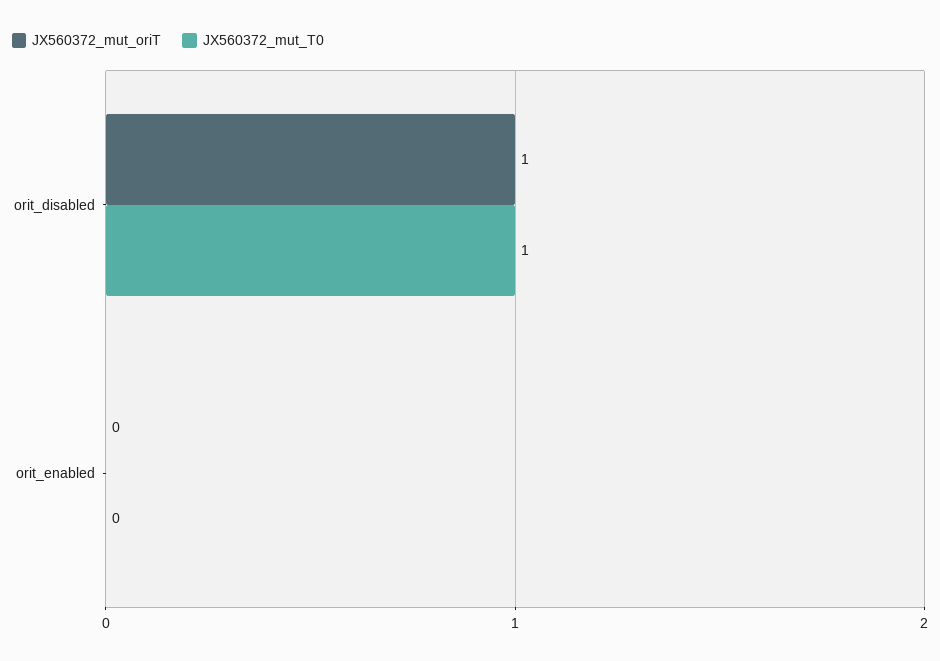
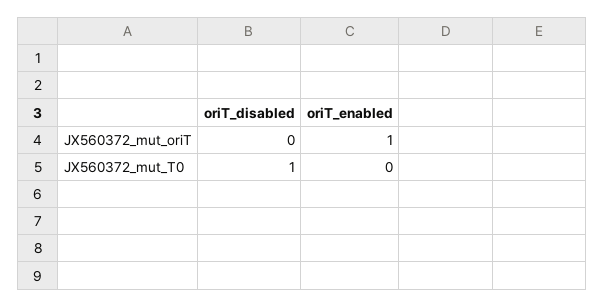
JX560372_mut_oriT, orit_disabled: 1 -> 0
JX560372_mut_oriT, orit_enabled: 0 -> 1

